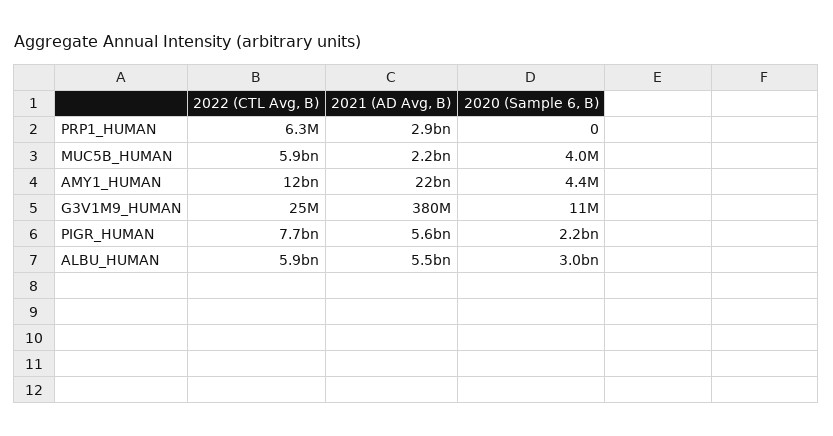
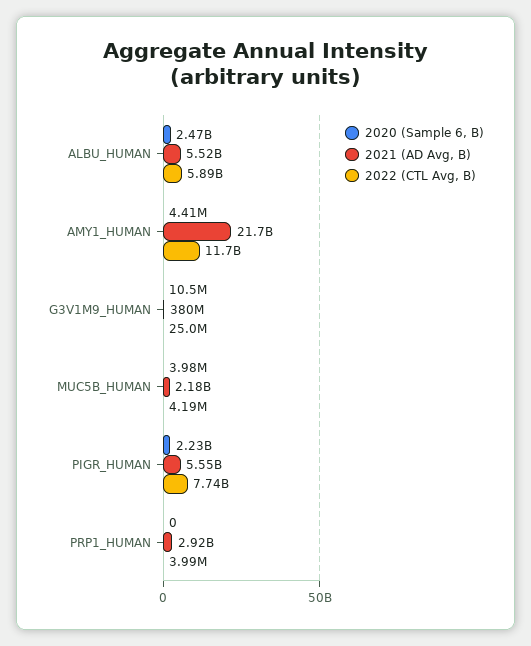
2022 (CTL Avg, B), PRP1_HUMAN: 6300000 -> 3990000
2022 (CTL Avg, B), MUC5B_HUMAN: 5900000000 -> 4190000
2020 (Sample 6, B), ALBU_HUMAN: 3000000000 -> 2470000000

